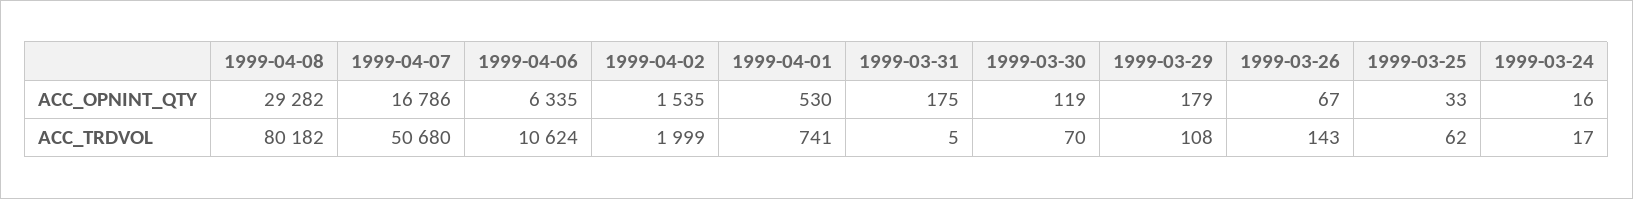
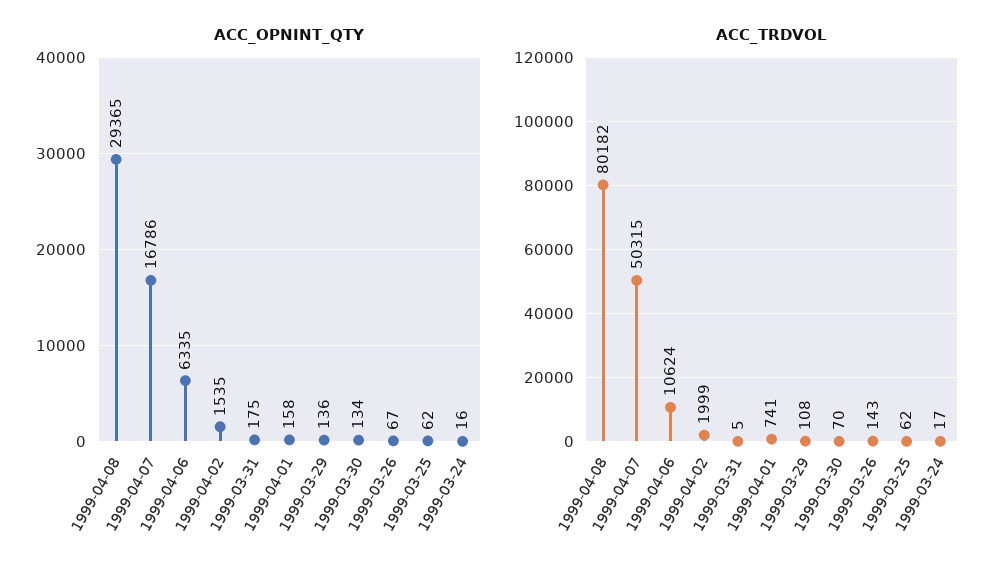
ACC_OPNINT_QTY, 1999-04-08: 29282 -> 29365
ACC_OPNINT_QTY, 1999-04-01: 530 -> 158
ACC_OPNINT_QTY, 1999-03-30: 119 -> 134
ACC_OPNINT_QTY, 1999-03-29: 179 -> 136
ACC_OPNINT_QTY, 1999-03-25: 33 -> 62
ACC_TRDVOL, 1999-04-07: 50680 -> 50315

